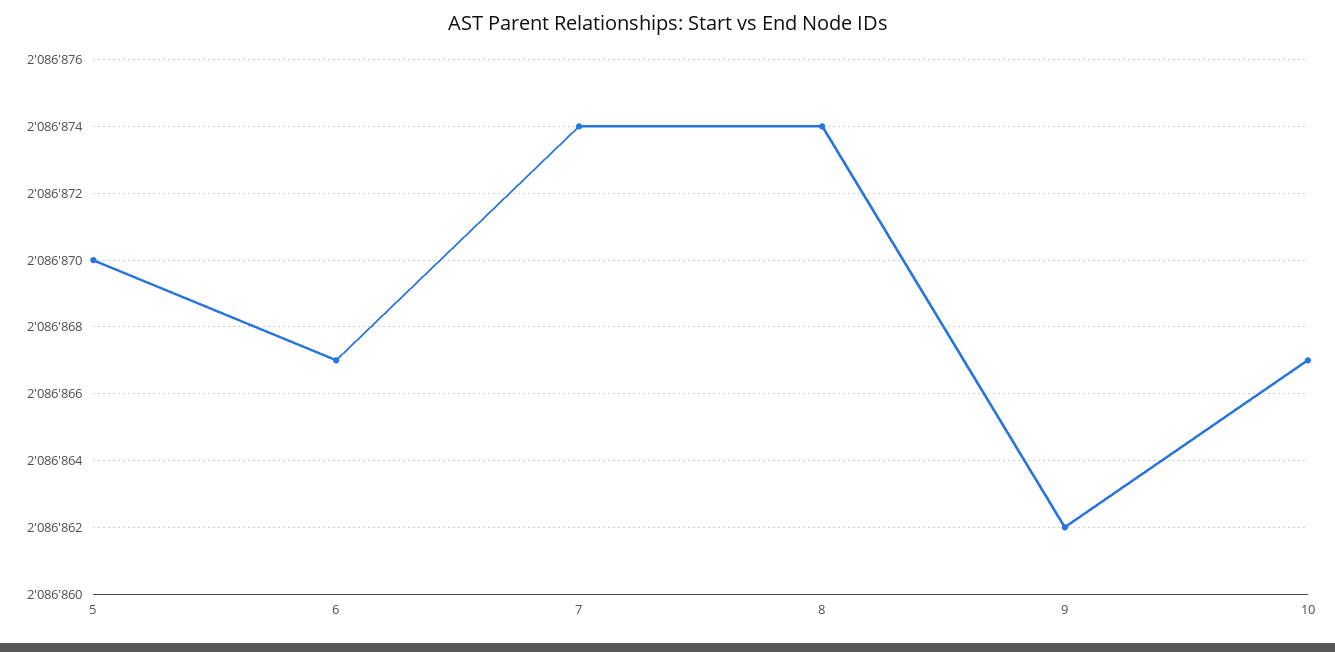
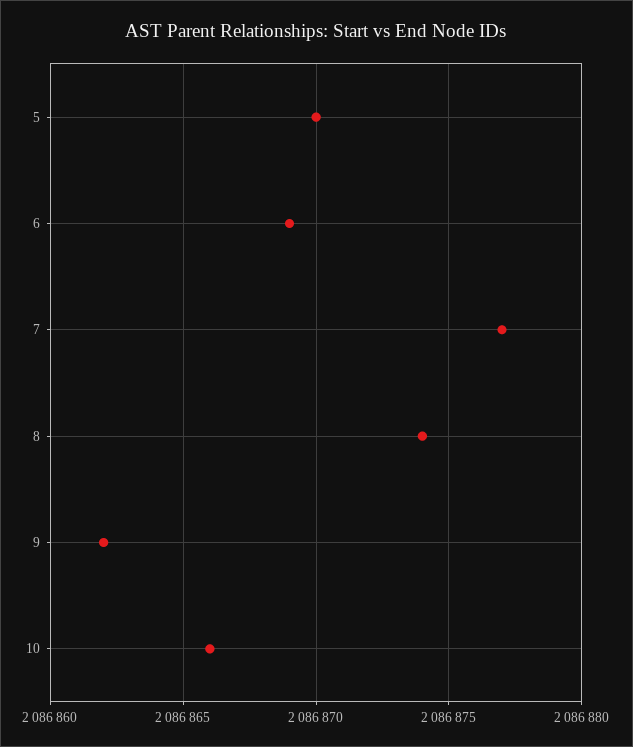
6: 2086867 -> 2086869
7: 2086874 -> 2086877
10: 2086867 -> 2086866

